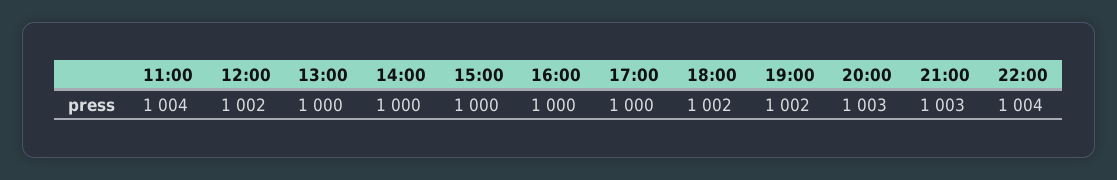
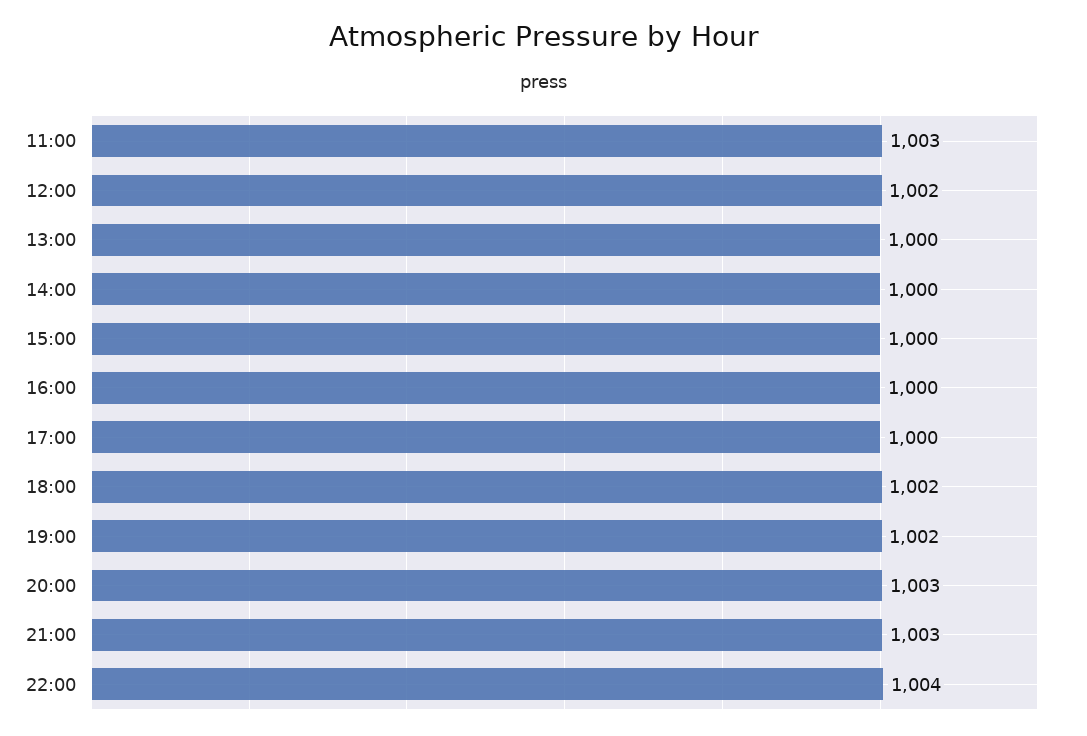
11:00: 1004 -> 1003

